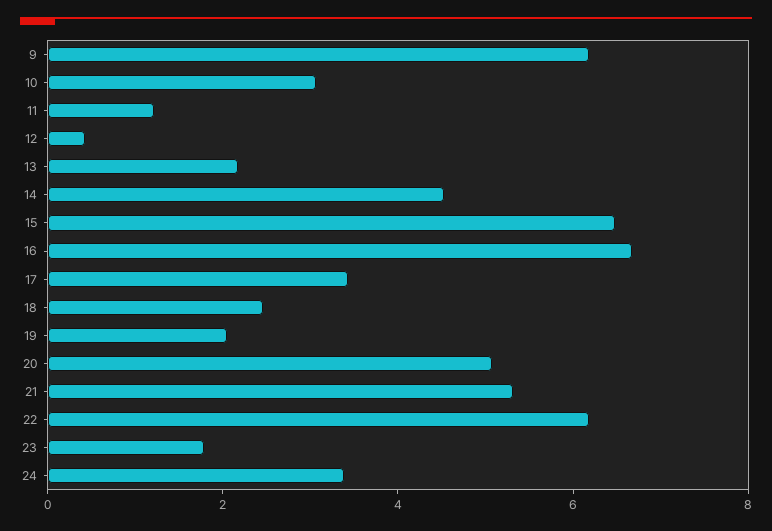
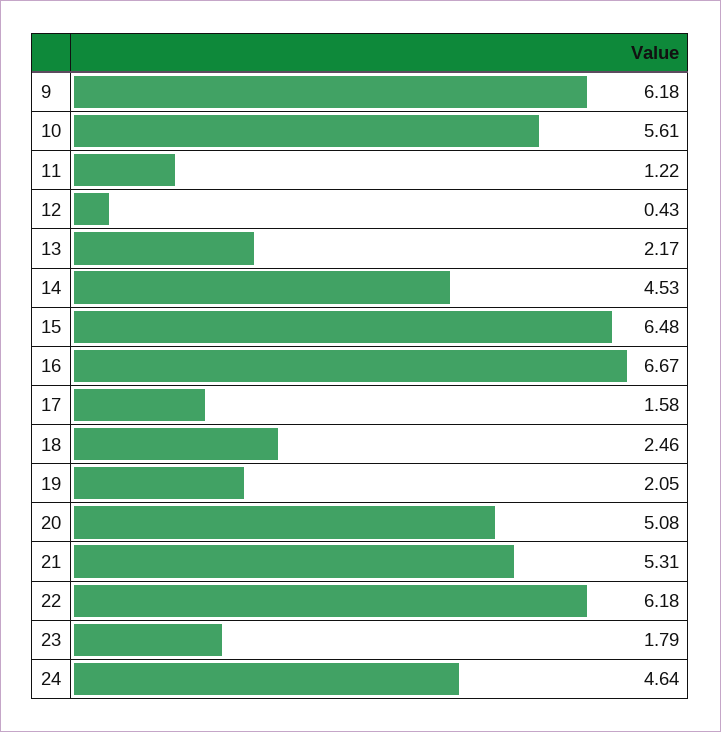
10: 3 -> 5.61
17: 3.5 -> 1.58
24: 3.5 -> 4.64

